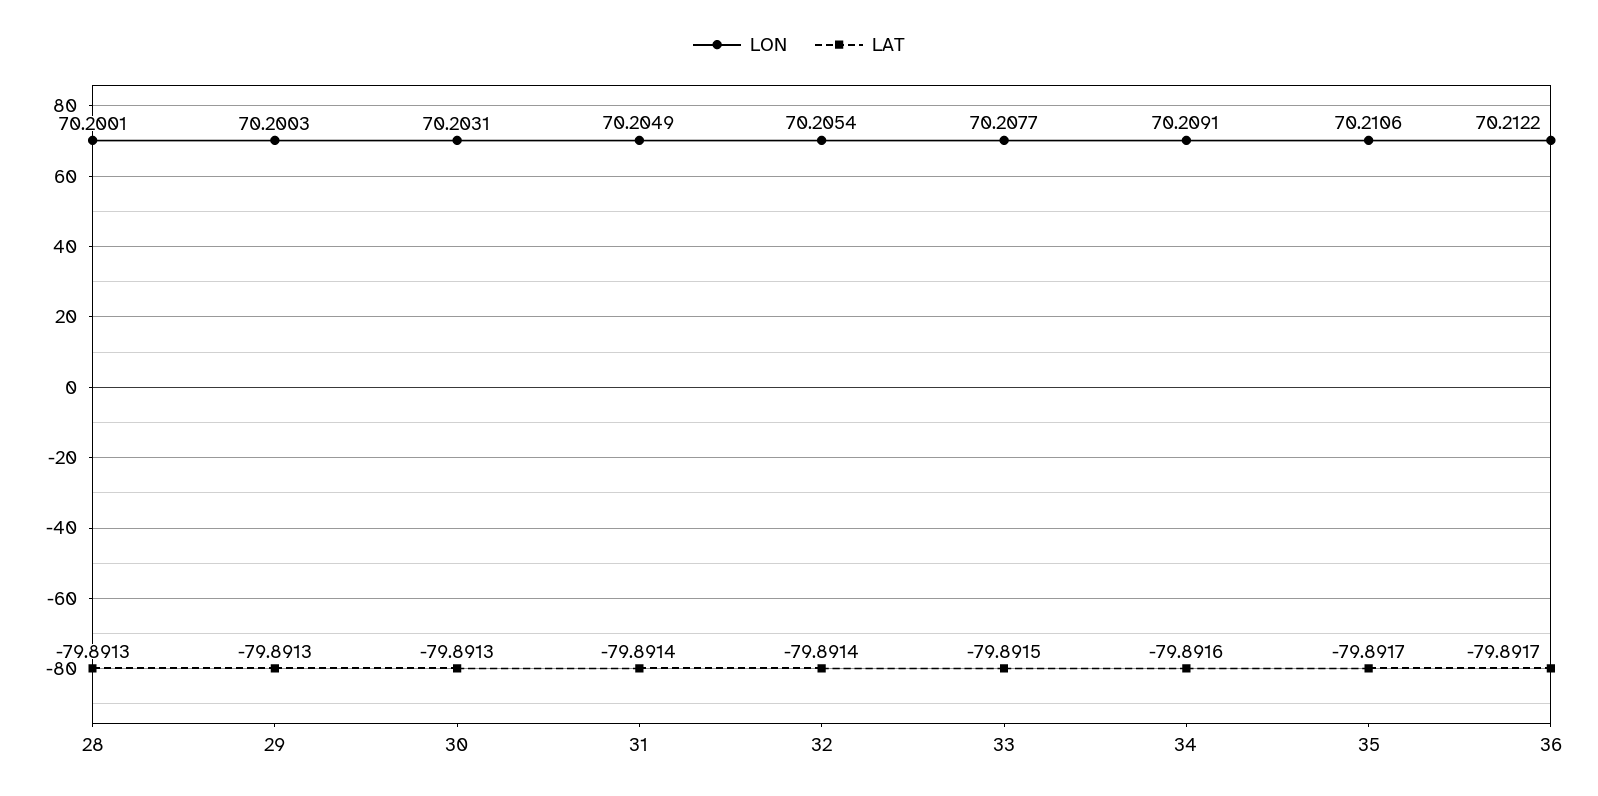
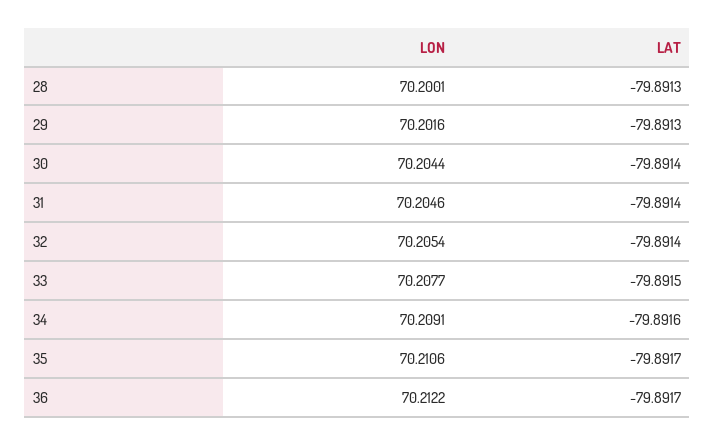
LON, 29: 70.2003 -> 70.2016
LON, 30: 70.2031 -> 70.2044
LAT, 30: -79.8913 -> -79.8914
LON, 31: 70.2049 -> 70.2046

